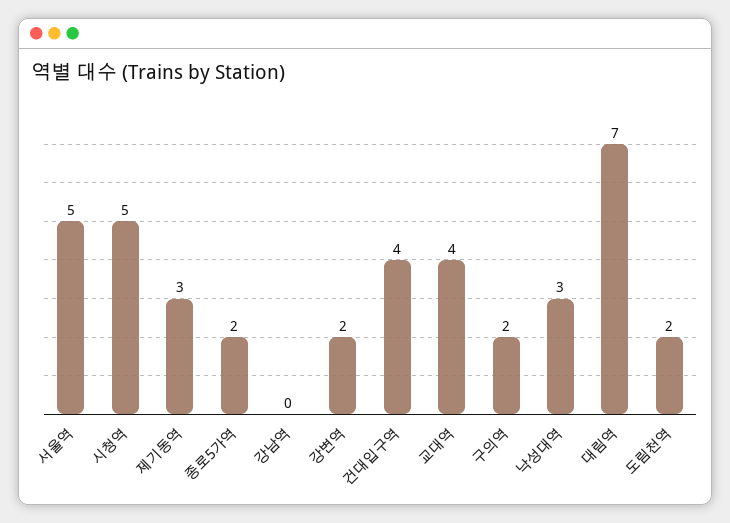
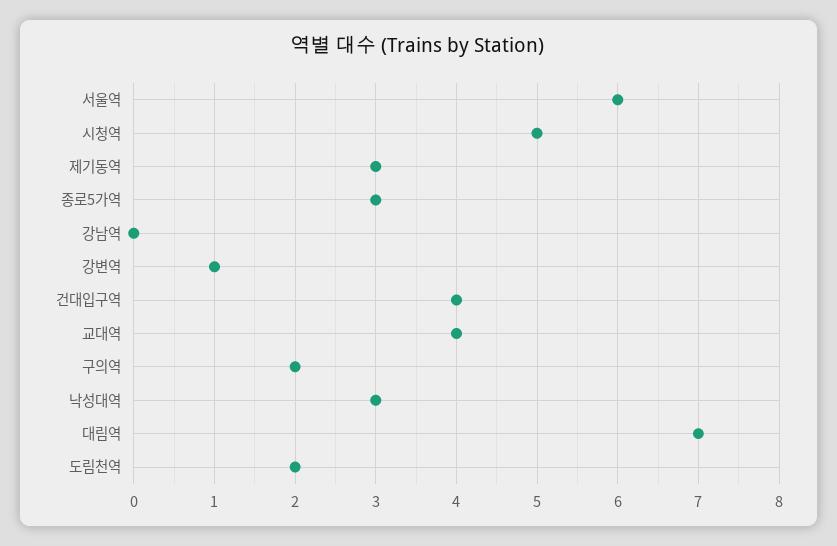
서울역: 5 -> 6
종로5가역: 2 -> 3
강변역: 2 -> 1

